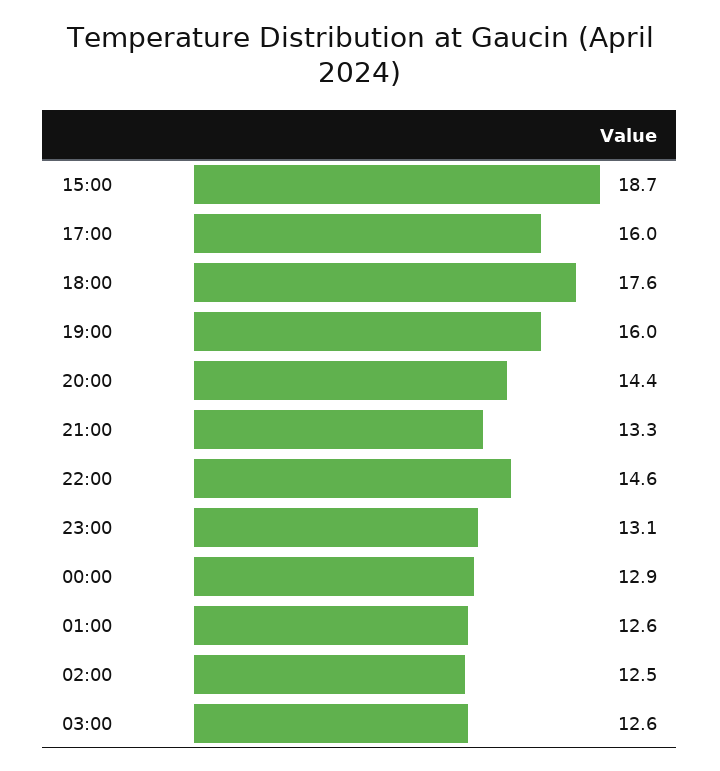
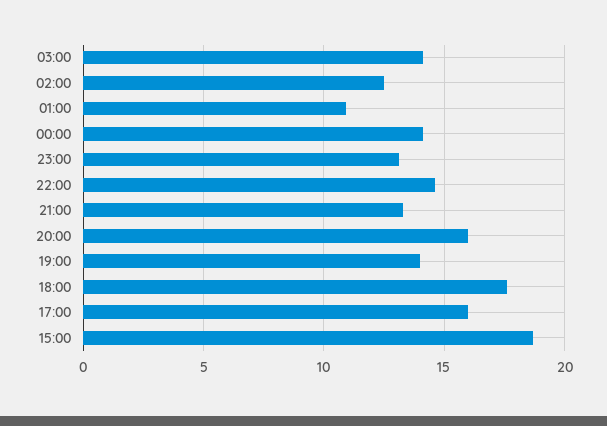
19:00: 16 -> 14
20:00: 14.4 -> 16
00:00: 12.9 -> 14
01:00: 12.6 -> 11
03:00: 12.6 -> 14

